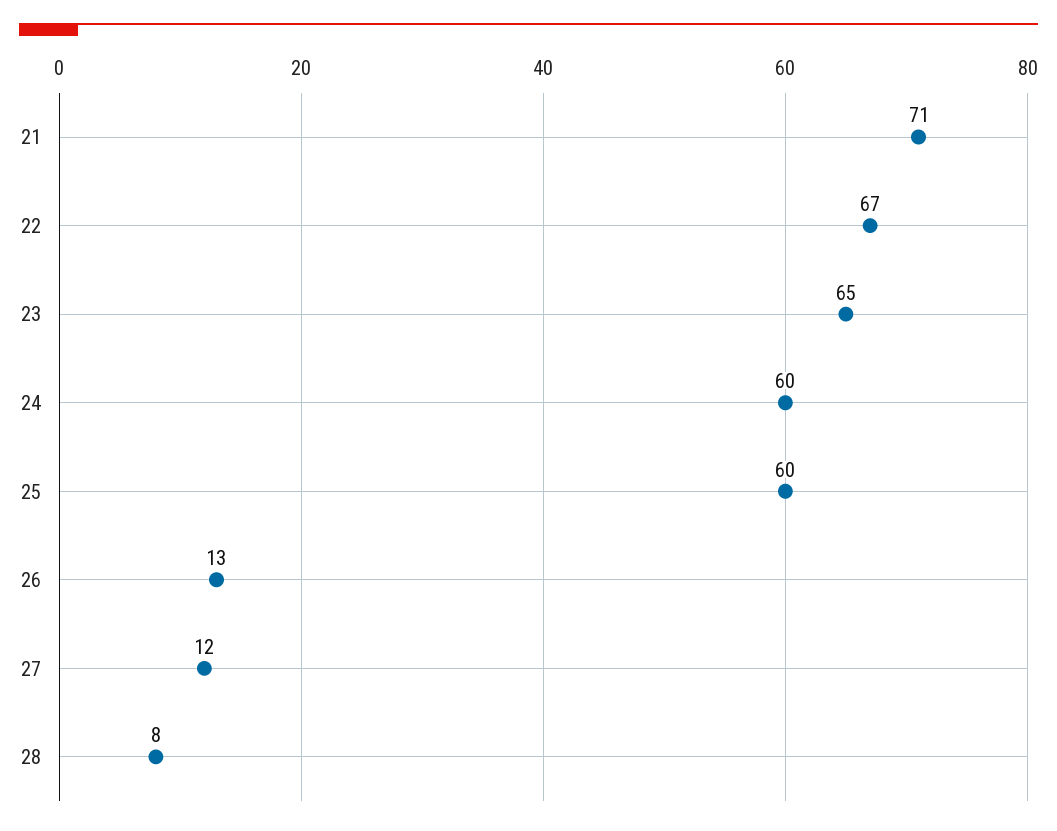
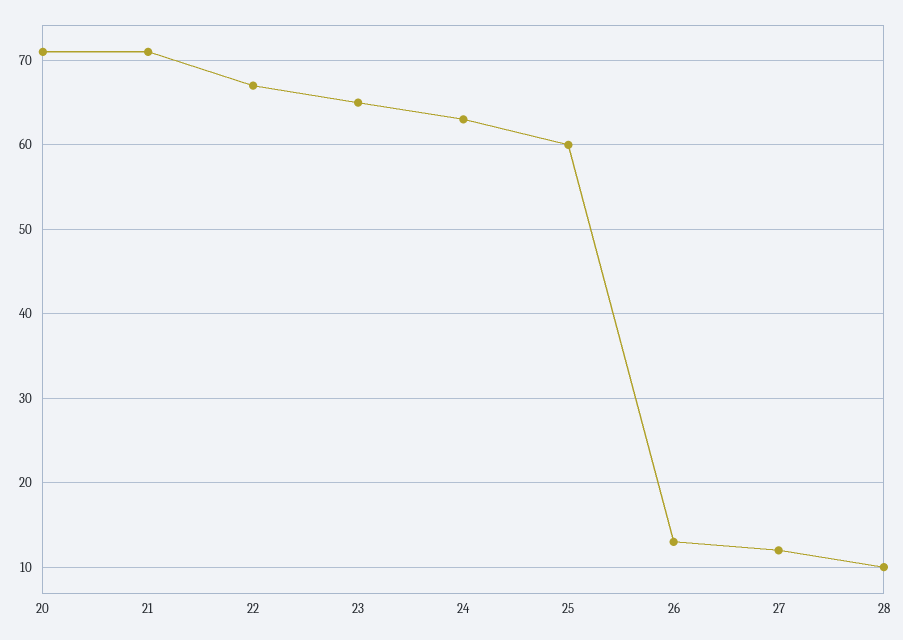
24: 60 -> 63
28: 8 -> 10
20: none -> 71

